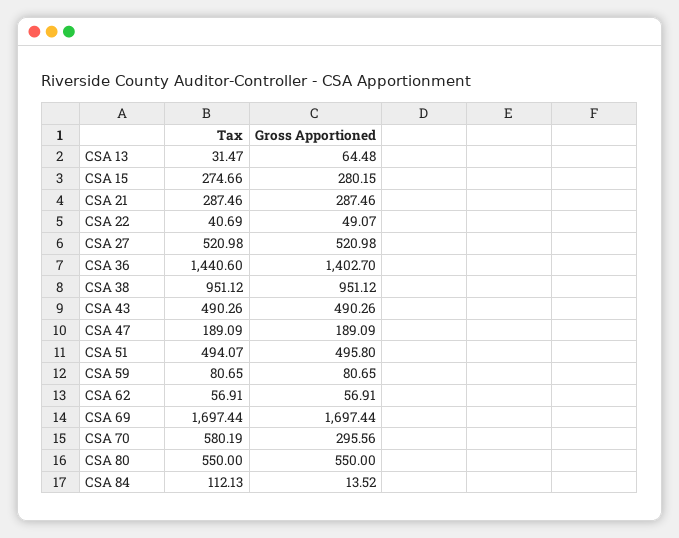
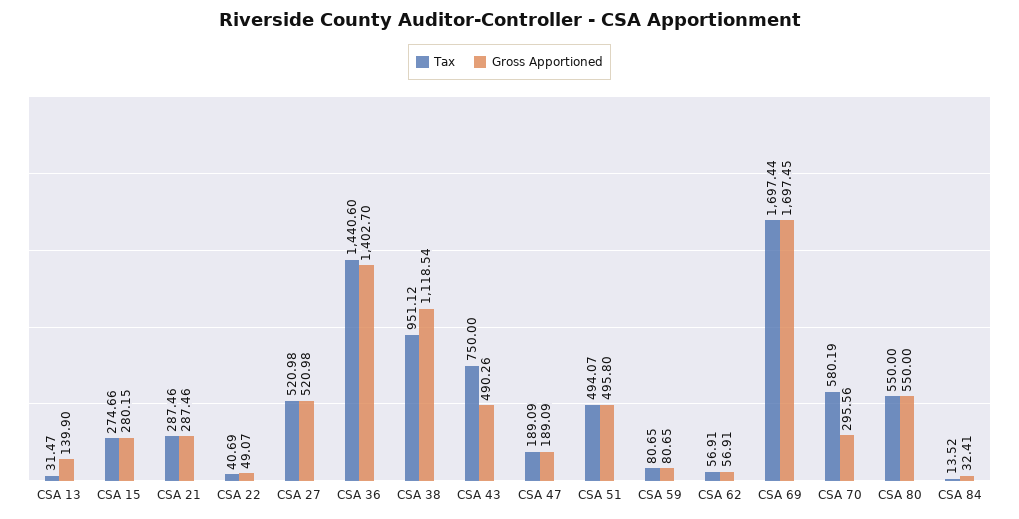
Gross Apportioned, CSA 13: 64.48 -> 139.9
Gross Apportioned, CSA 38: 951.12 -> 1118.54
Tax, CSA 43: 490.26 -> 750
Gross Apportioned, CSA 69: 1697.44 -> 1697.45
Tax, CSA 84: 112.13 -> 13.52
Gross Apportioned, CSA 84: 13.52 -> 32.41

